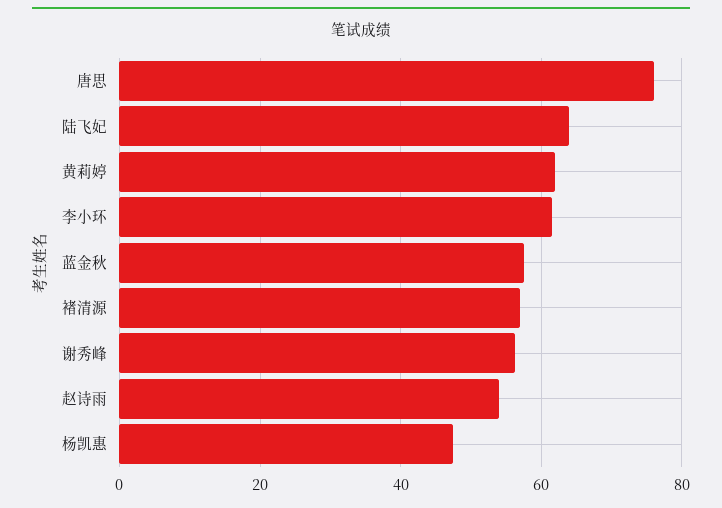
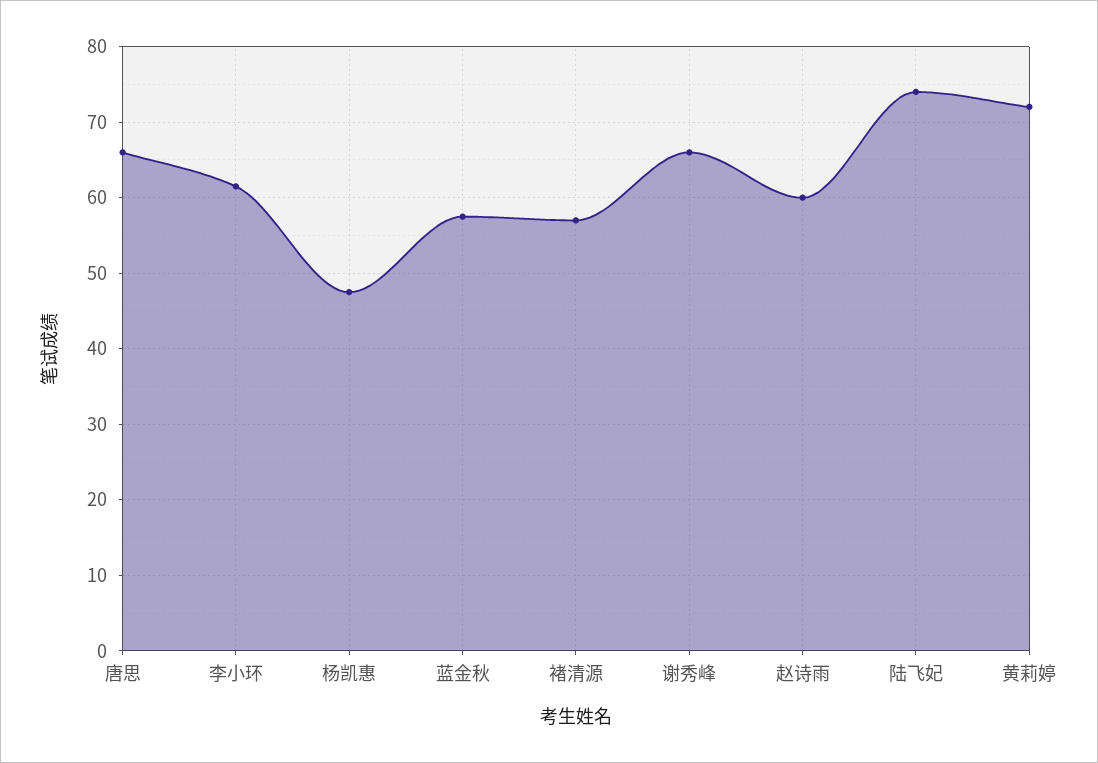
唐思: 76 -> 66
陆飞妃: 64 -> 74
黄莉婷: 62 -> 72
谢秀峰: 56 -> 66
赵诗雨: 54 -> 60

